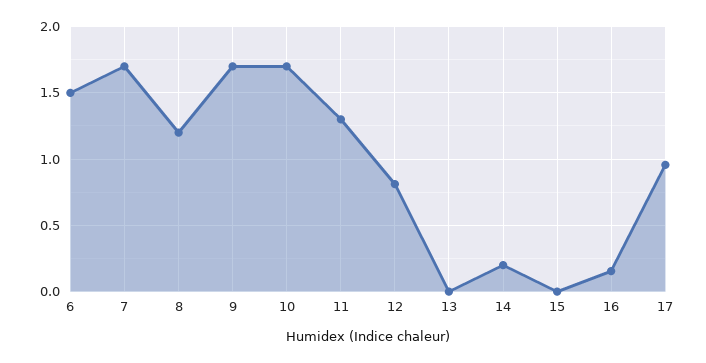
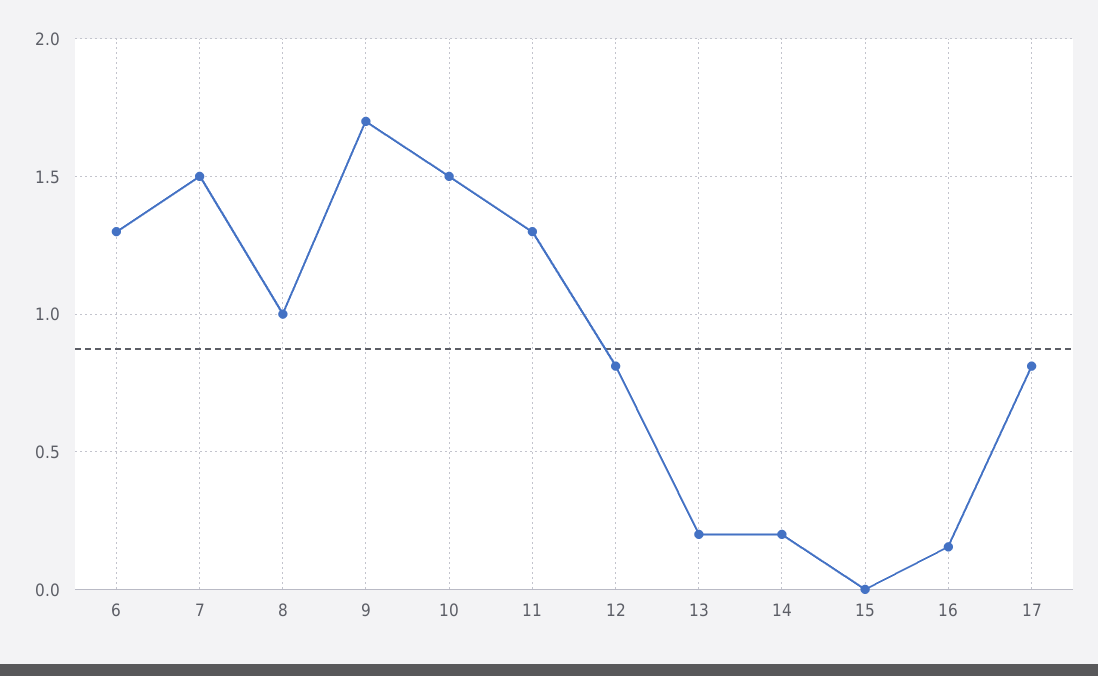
6: 1.5 -> 1.3
7: 1.7 -> 1.5
8: 1.2 -> 1
10: 1.7 -> 1.5
13: 0 -> 0.2
17: 0.95 -> 0.8

